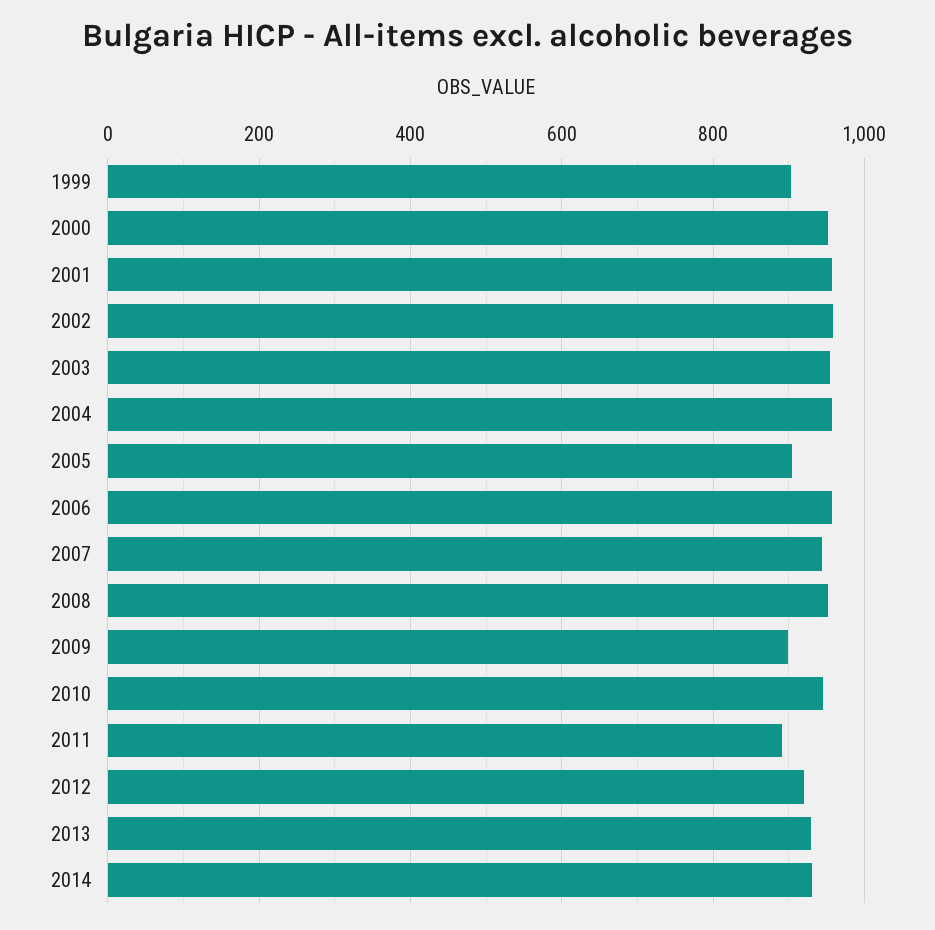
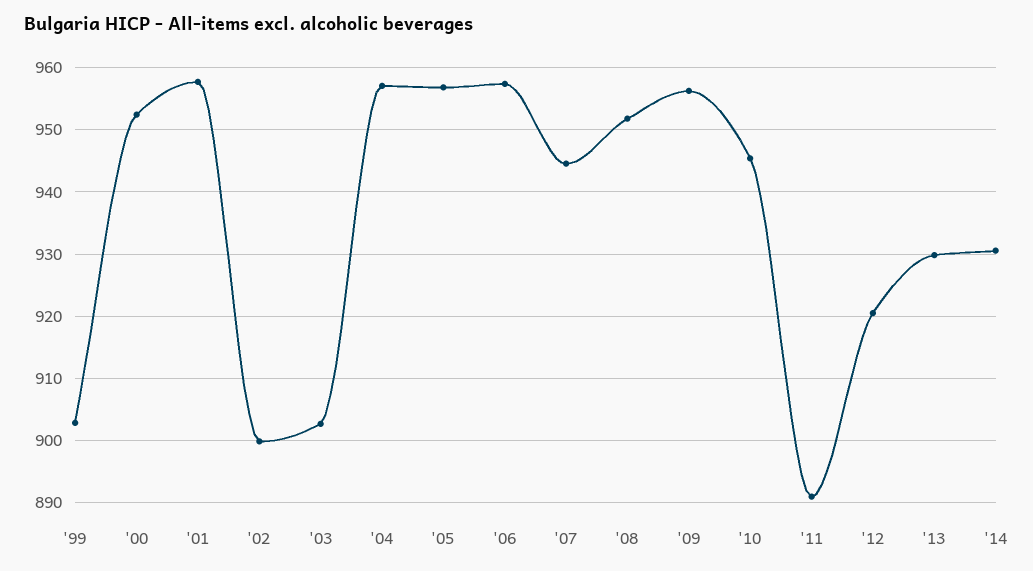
2002: 960 -> 900
2003: 960 -> 903
2005: 900 -> 957
2009: 900 -> 956

